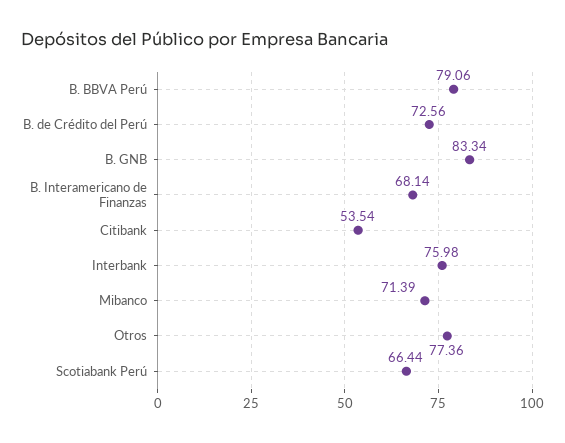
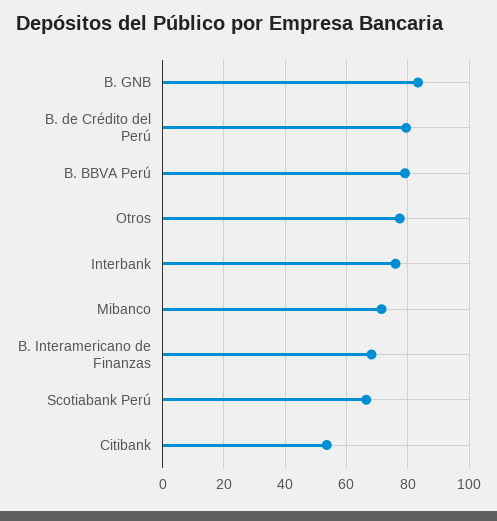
B. de Crédito del Perú: 72.56 -> 80

